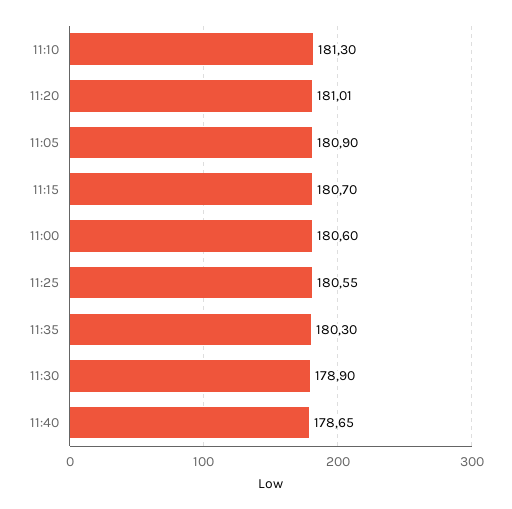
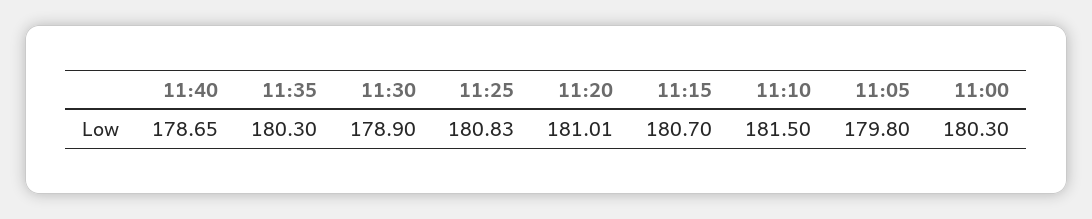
11:10: 181.3 -> 181.5
11:05: 180.9 -> 179.8
11:00: 180.6 -> 180.3
11:25: 180.55 -> 180.83

